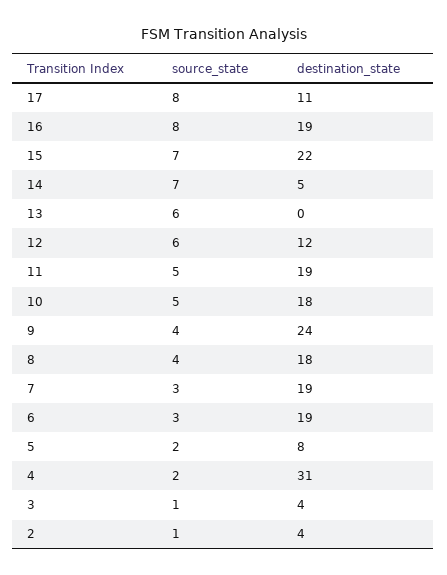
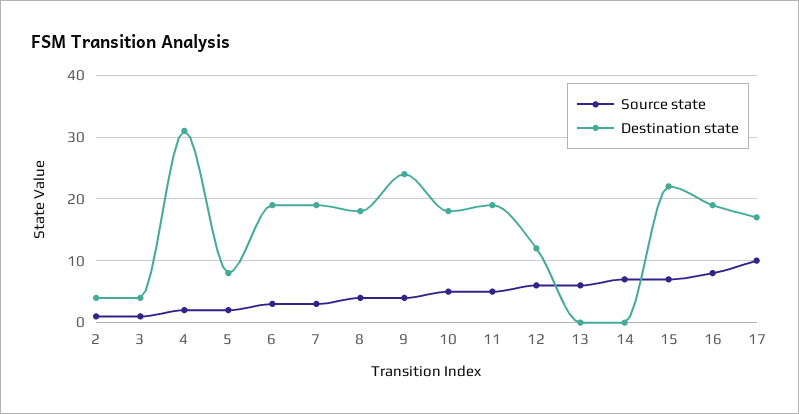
source_state, 17: 8 -> 10
destination_state, 17: 11 -> 17
destination_state, 14: 5 -> 0

